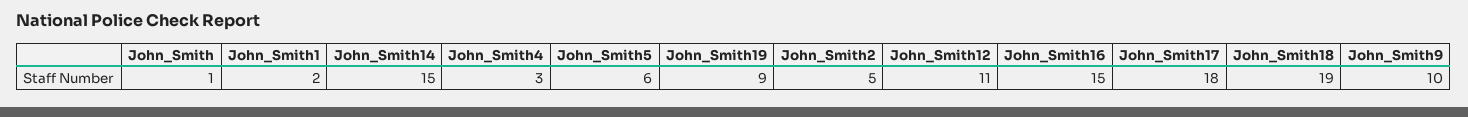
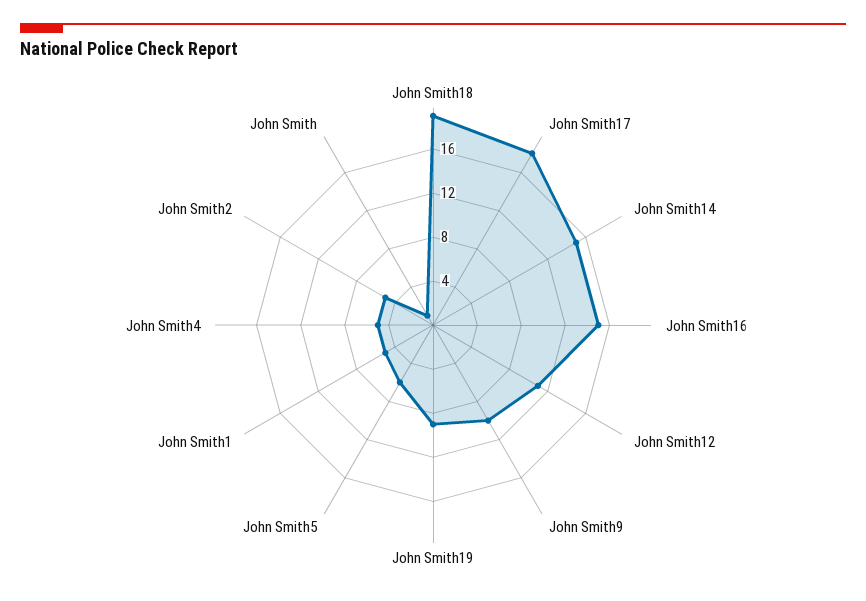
John_Smith1: 2 -> 5
John_Smith4: 3 -> 5

